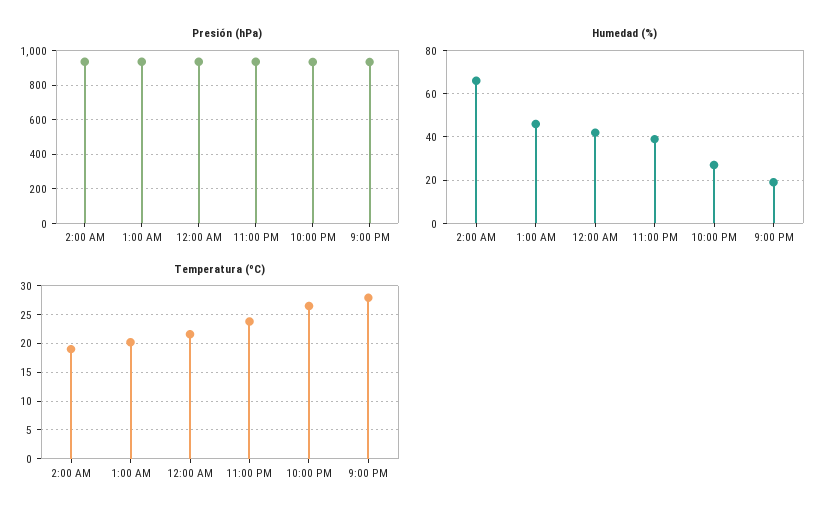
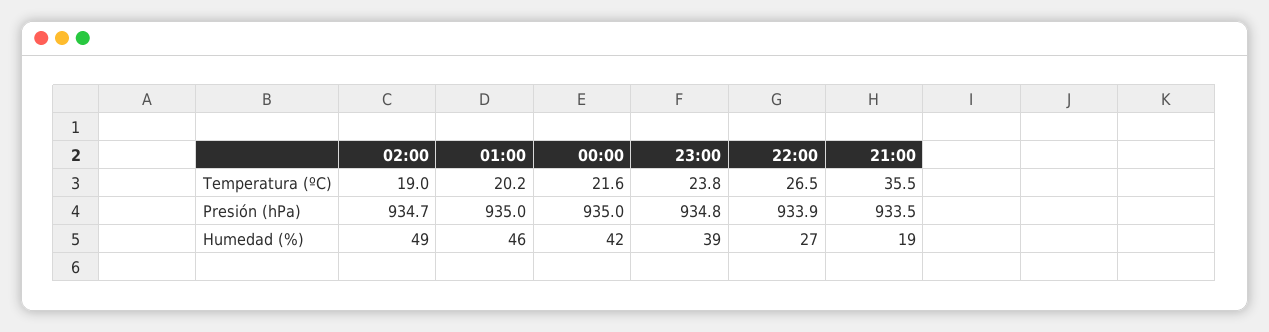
Humedad (%), 2:00 AM: 65 -> 49
Temperatura (ºC), 9:00 PM: 27.5 -> 35.5

